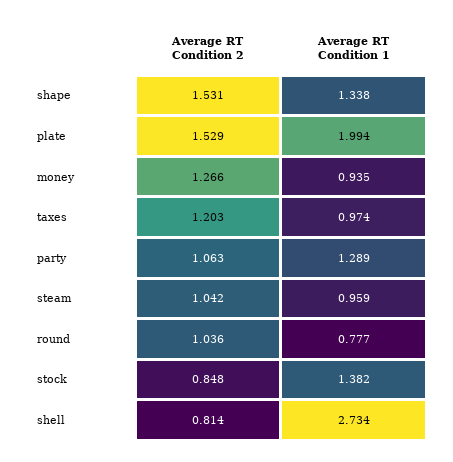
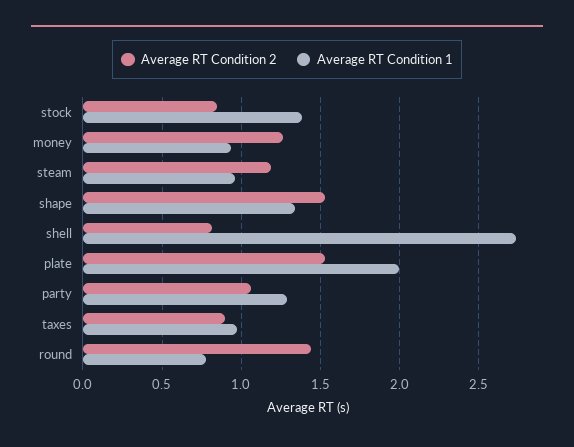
Average RT Condition 2, taxes: 1.203 -> 0.9
Average RT Condition 2, steam: 1.042 -> 1.2
Average RT Condition 2, round: 1.036 -> 1.45

